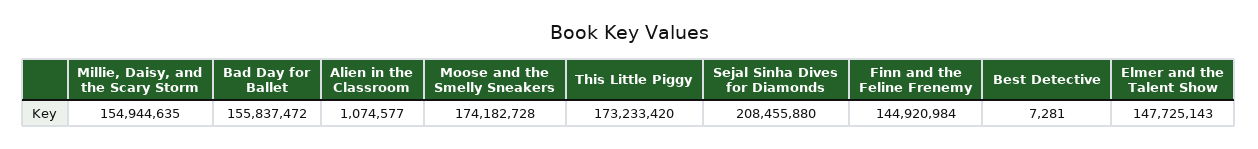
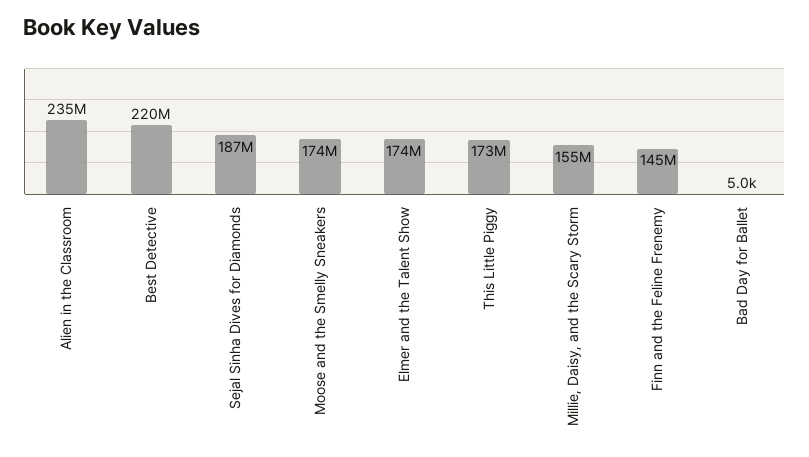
Bad Day for Ballet: 155837472 -> 5000
Alien in the Classroom: 1074577 -> 235000000
Sejal Sinha Dives for Diamonds: 208455880 -> 187000000
Best Detective: 7281 -> 220000000
Elmer and the Talent Show: 147725143 -> 174000000

